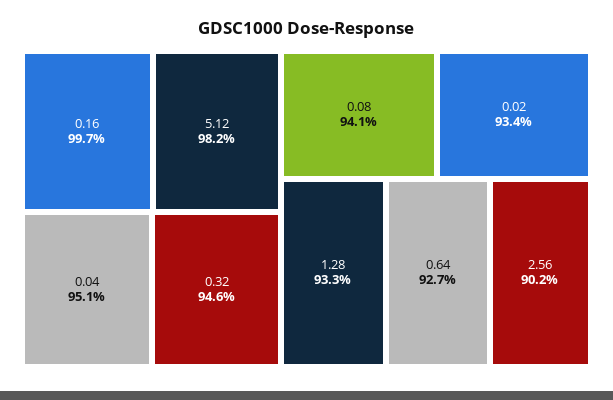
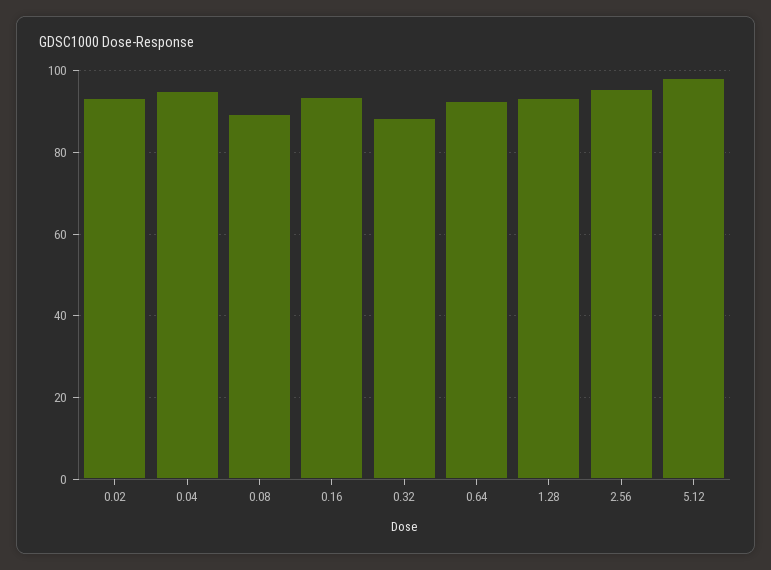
0.16: 99.7 -> 94
0.32: 94.6 -> 88
0.08: 94.1 -> 90
2.56: 90.2 -> 96

